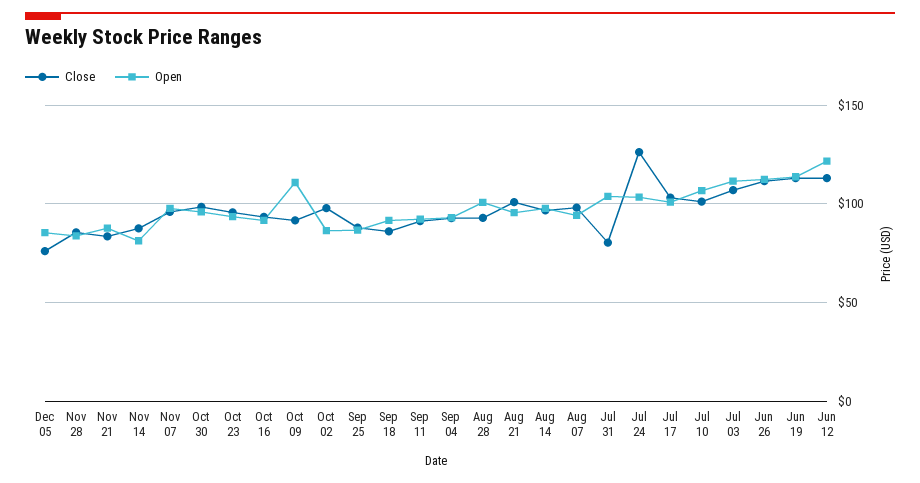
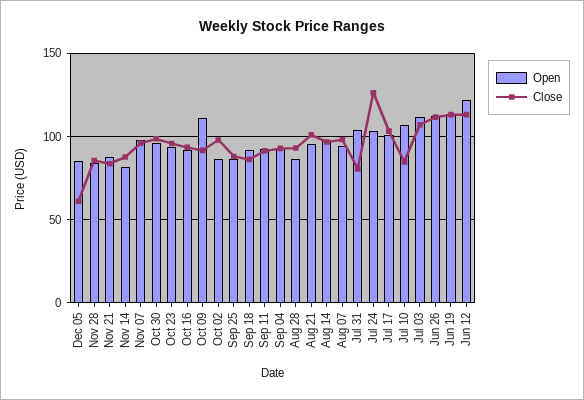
Close, Dec 05: 75 -> 60
Open, Aug 28: 100 -> 85
Close, Jul 10: 100 -> 85

